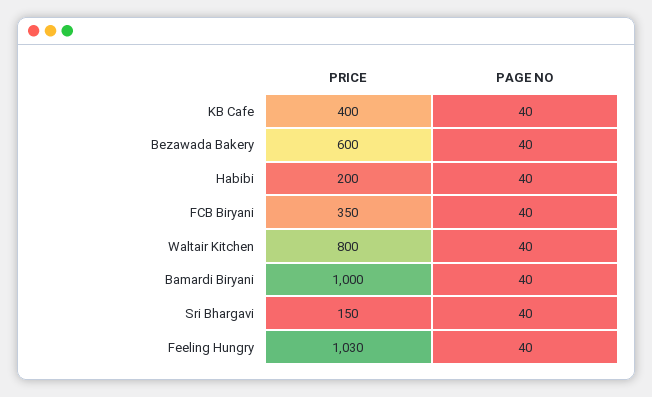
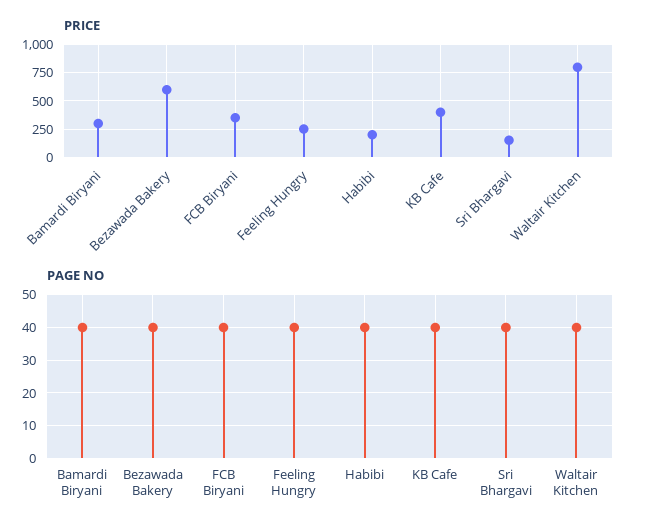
PRICE, Bamardi Biryani: 1000 -> 250
PRICE, Feeling Hungry: 1030 -> 250

